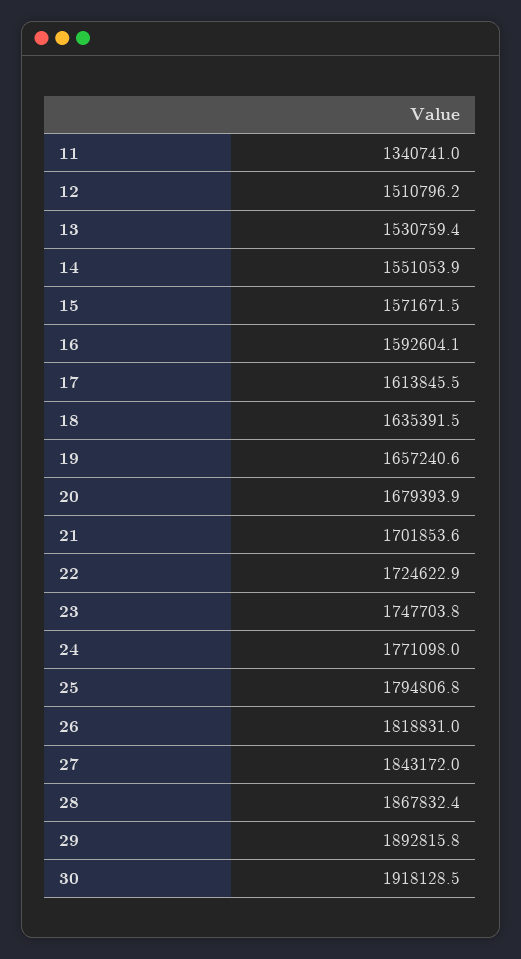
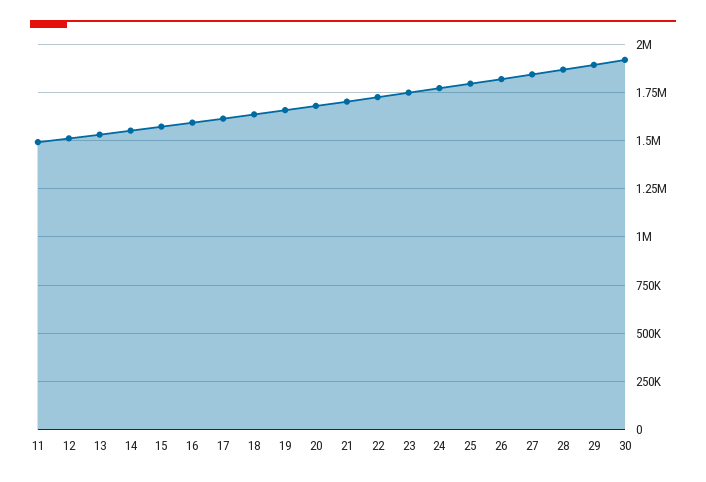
11: 1340741 -> 1500000

